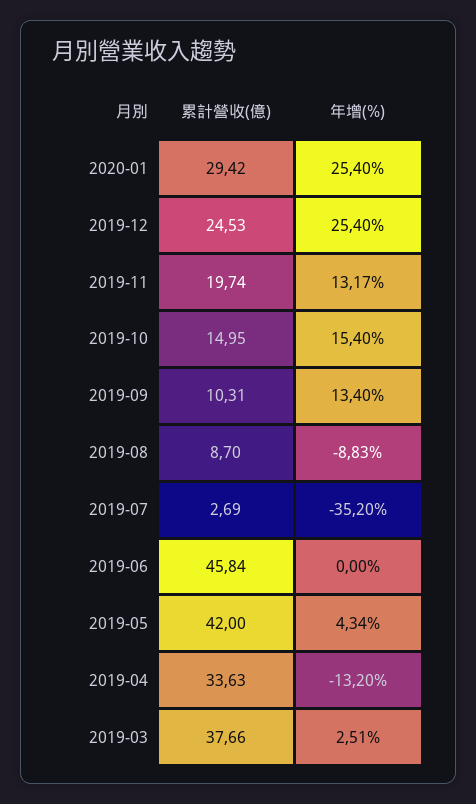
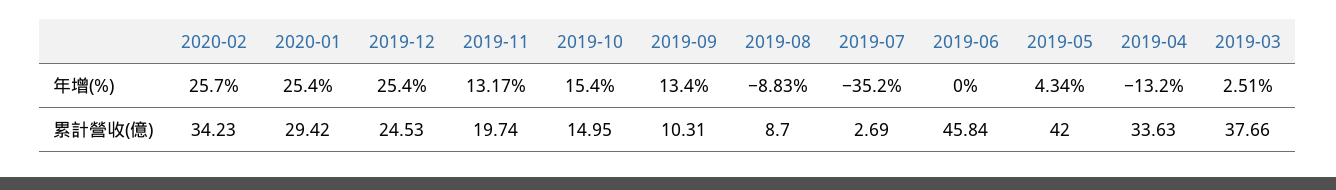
年增(%), 2020-02: none -> 25.7
累計營收(億), 2020-02: none -> 34.23

